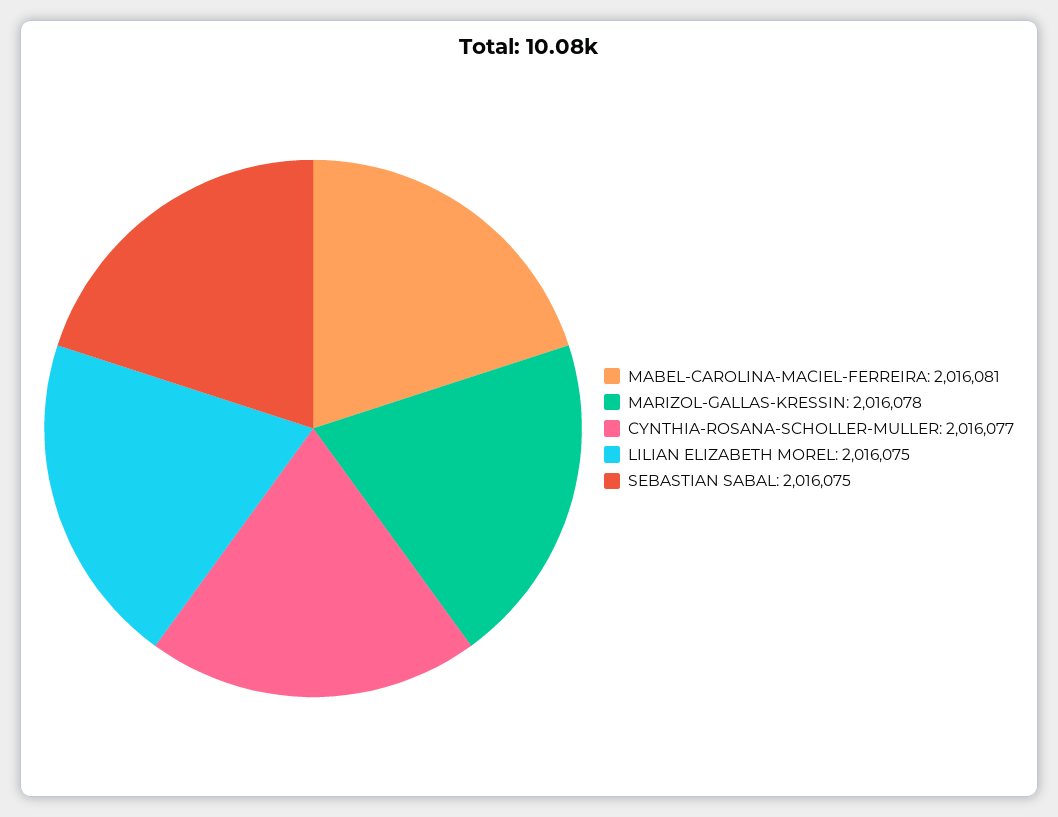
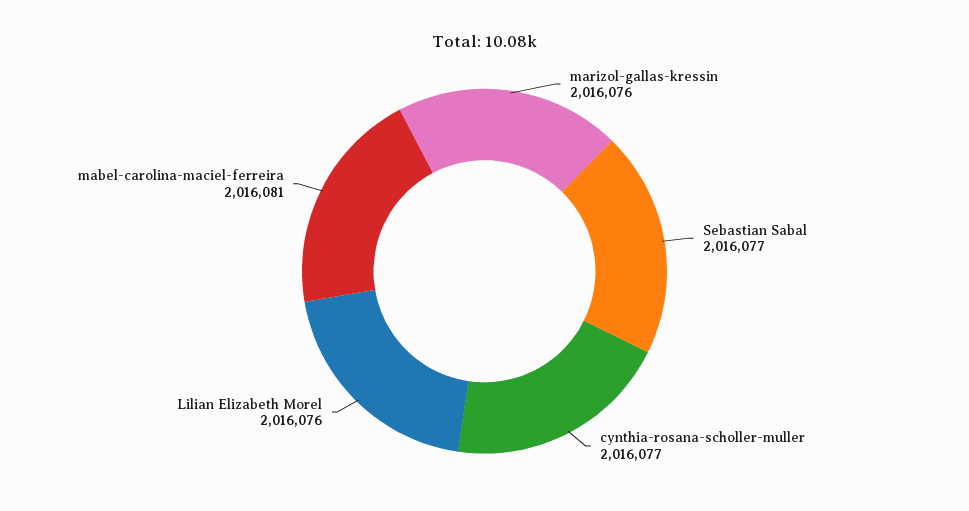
MARIZOL-GALLAS-KRESSIN: 2016078 -> 2016076
LILIAN ELIZABETH MOREL: 2016075 -> 2016076
SEBASTIAN SABAL: 2016075 -> 2016077

